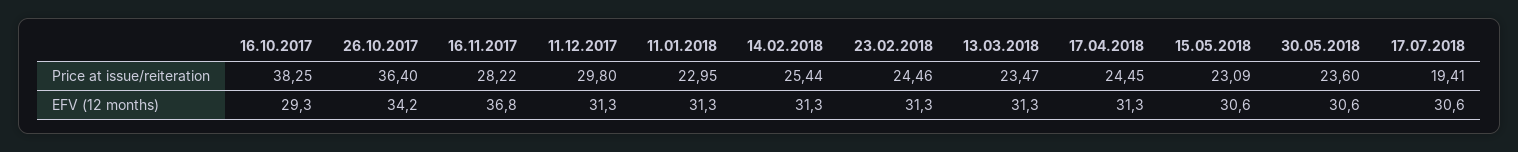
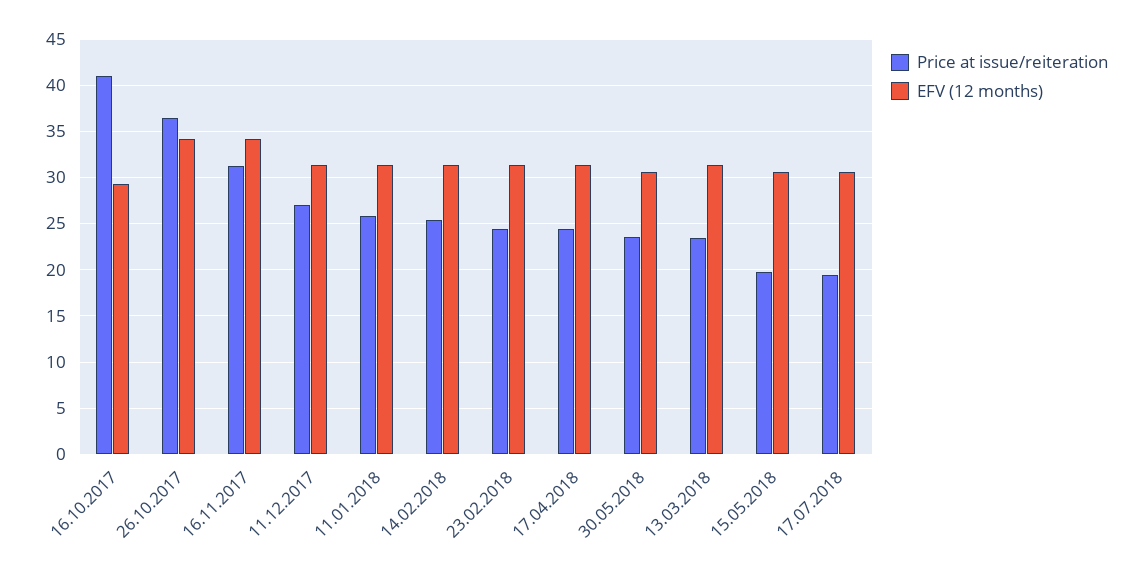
Price at issue/reiteration, 16.10.2017: 38.25 -> 41
Price at issue/reiteration, 16.11.2017: 28.22 -> 31
Price at issue/reiteration, 11.12.2017: 29.8 -> 27
Price at issue/reiteration, 11.01.2018: 22.95 -> 26
Price at issue/reiteration, 15.05.2018: 23.09 -> 20
EFV (12 months), 16.11.2017: 36.8 -> 34

